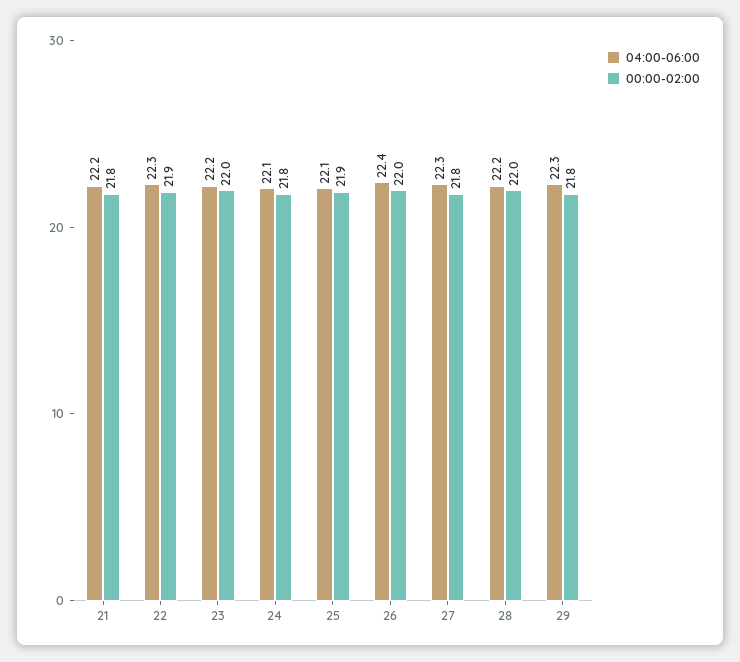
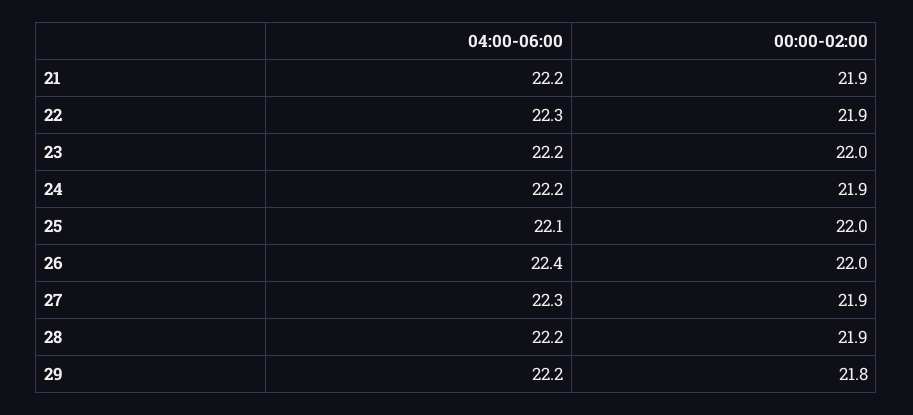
00:00-02:00, 21: 21.8 -> 21.9
04:00-06:00, 24: 22.1 -> 22.2
00:00-02:00, 24: 21.8 -> 21.9
00:00-02:00, 25: 21.9 -> 22
00:00-02:00, 27: 21.8 -> 21.9
00:00-02:00, 28: 22 -> 21.9
04:00-06:00, 29: 22.3 -> 22.2

